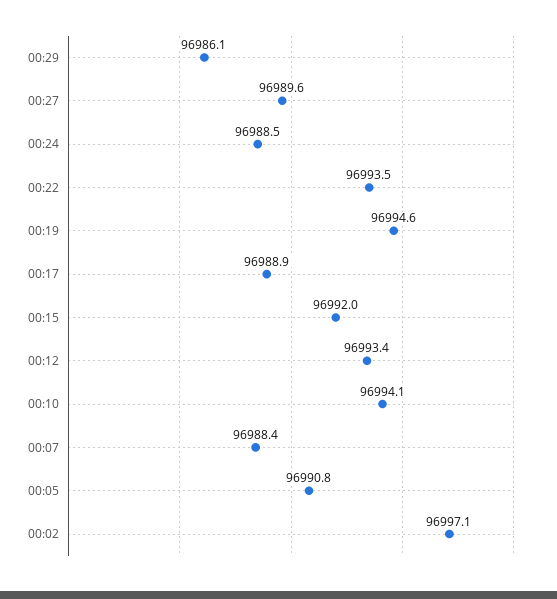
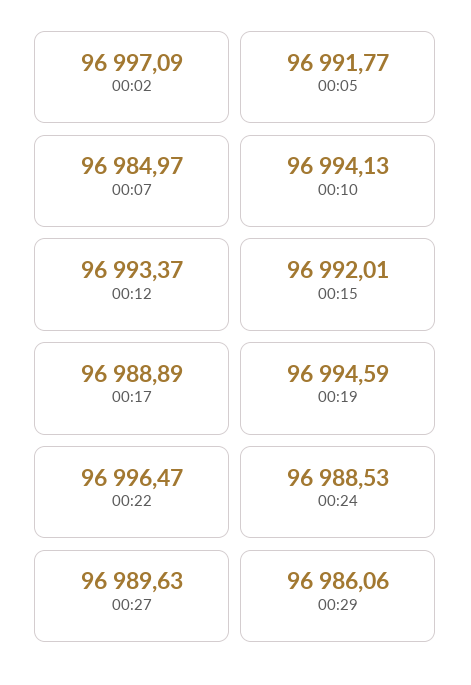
00:22: 96993.5 -> 96996.47
00:07: 96988.4 -> 96984.97
00:05: 96990.8 -> 96991.77

